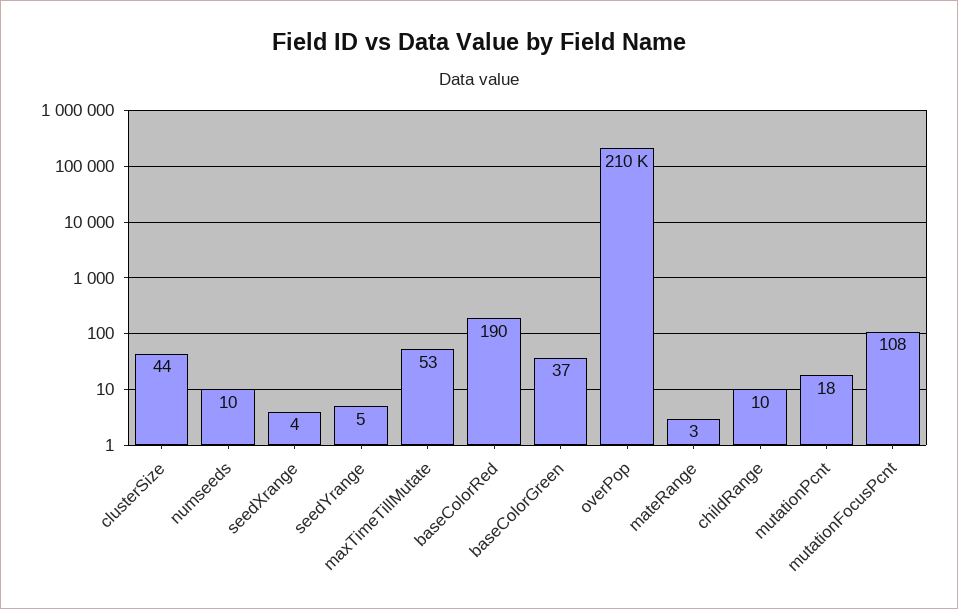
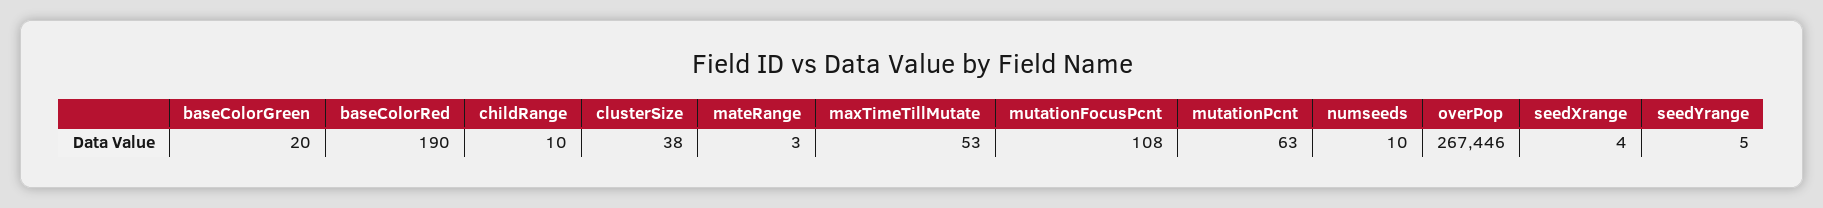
clusterSize: 44 -> 38
baseColorGreen: 37 -> 20
overPop: 210000 -> 267446
mutationPcnt: 18 -> 63

